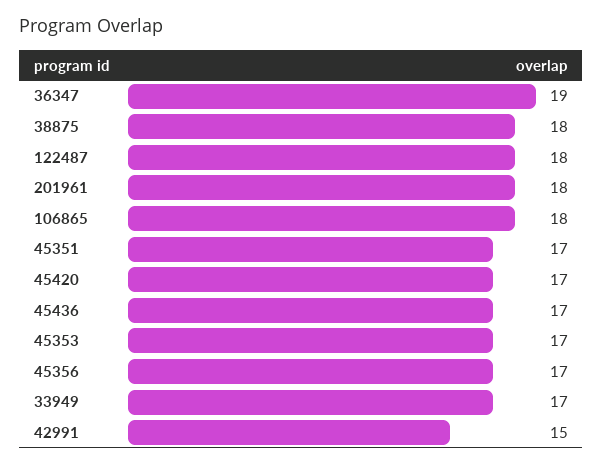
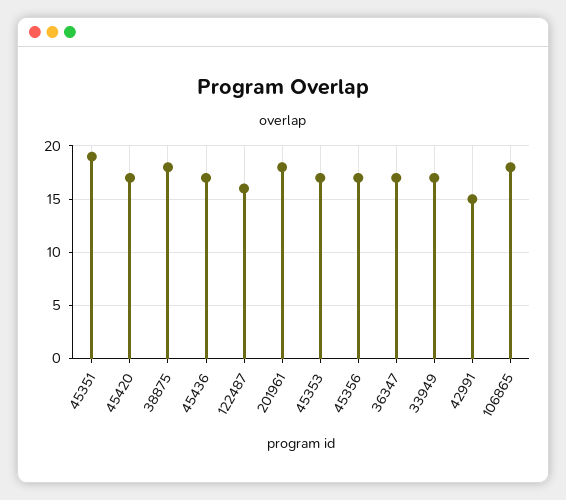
36347: 19 -> 17
122487: 18 -> 16
45351: 17 -> 19

